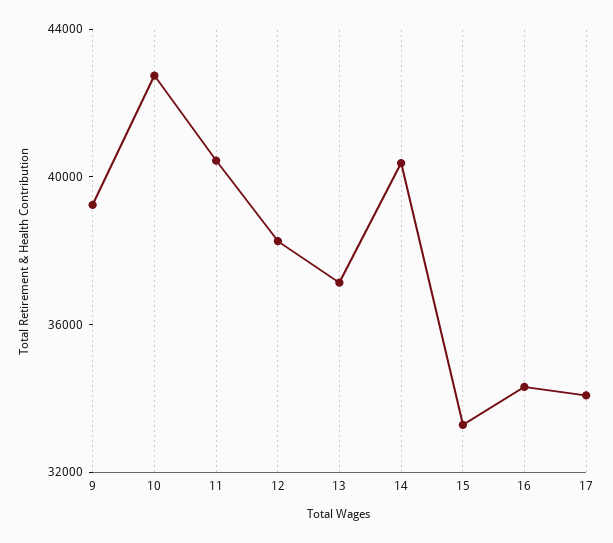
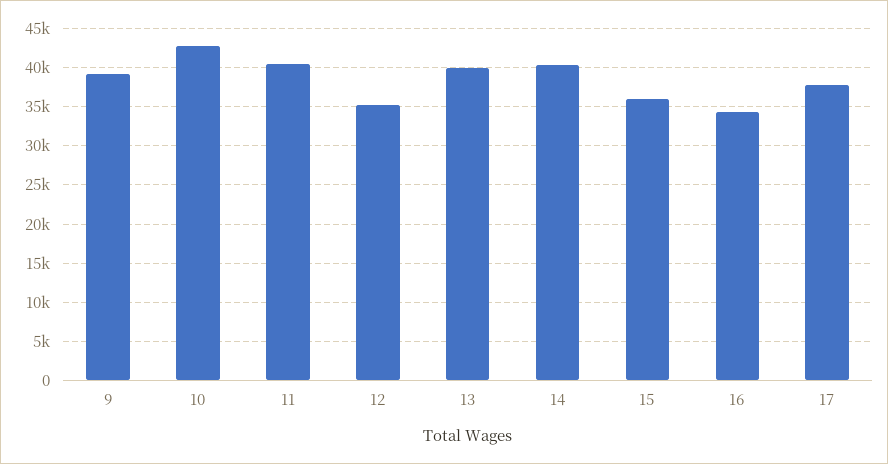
12: 38000 -> 35000
13: 37000 -> 40000
15: 33000 -> 36000
17: 34000 -> 38000

